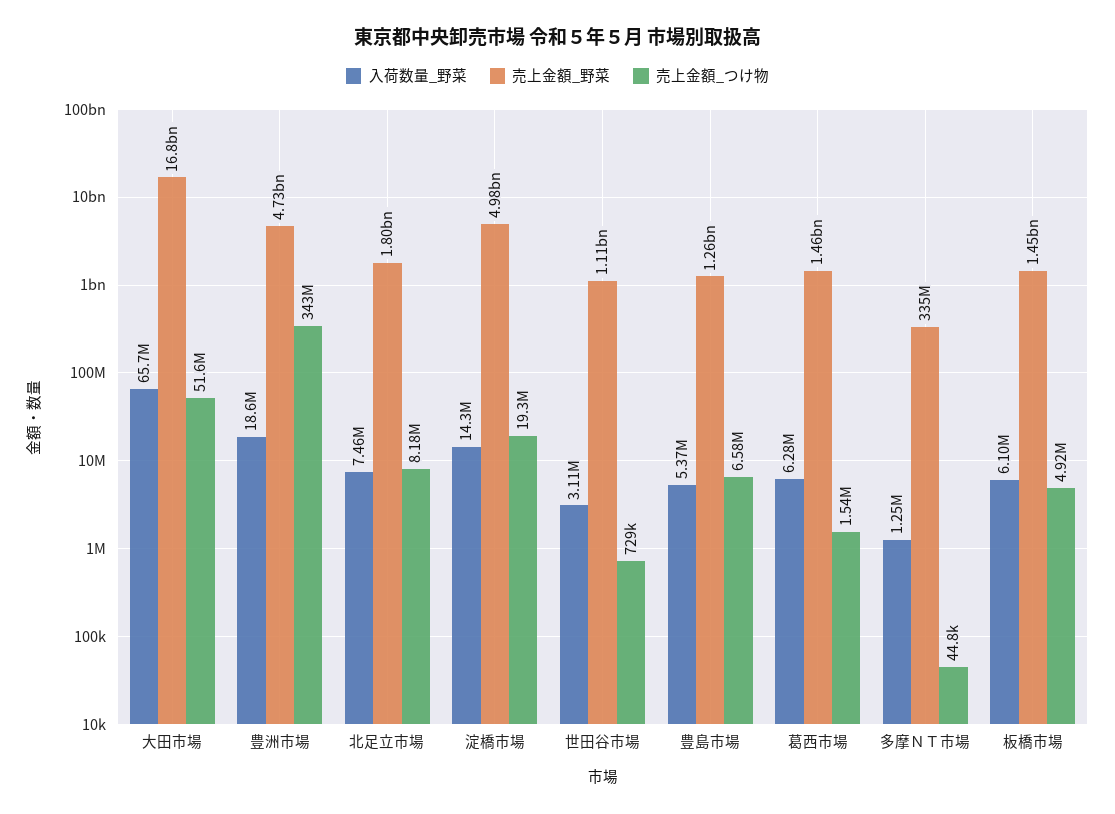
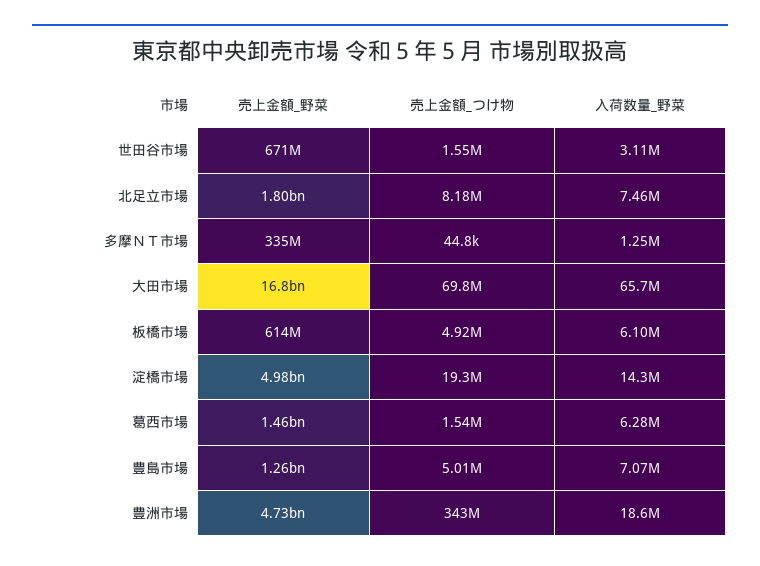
売上金額_つけ物, 大田市場: 51600000 -> 69800000
売上金額_野菜, 世田谷市場: 1110000000 -> 671000000
売上金額_つけ物, 世田谷市場: 729000 -> 1550000
入荷数量_野菜, 豊島市場: 5370000 -> 7070000
売上金額_つけ物, 豊島市場: 6580000 -> 5010000
売上金額_野菜, 板橋市場: 1450000000 -> 614000000

